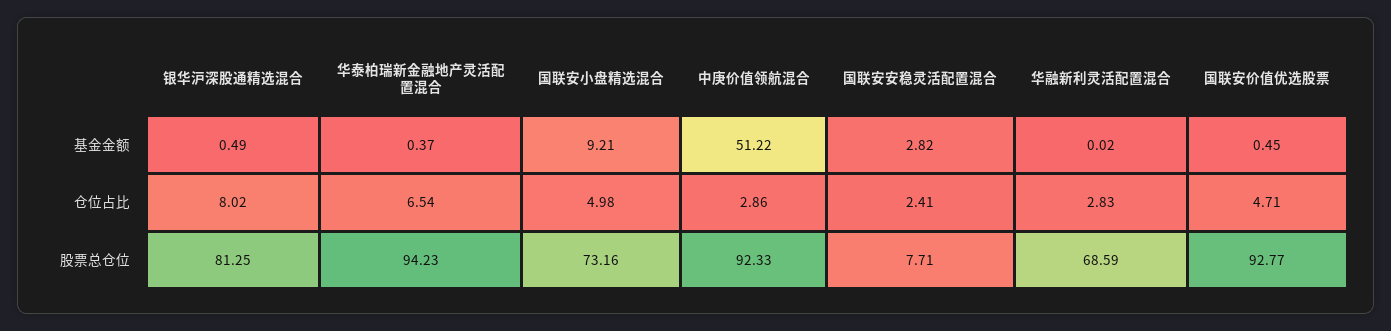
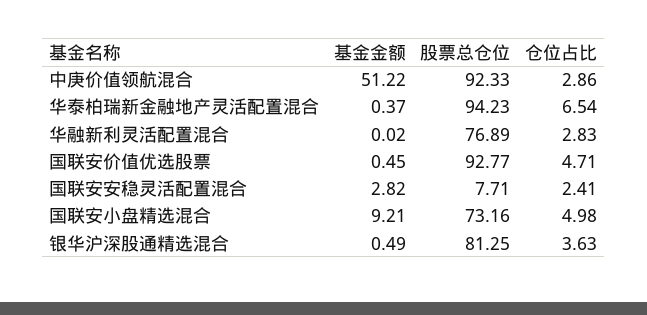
银华沪深股通精选混合, 仓位占比: 8.02 -> 3.63
华融新利灵活配置混合, 股票总仓位: 68.59 -> 76.89

